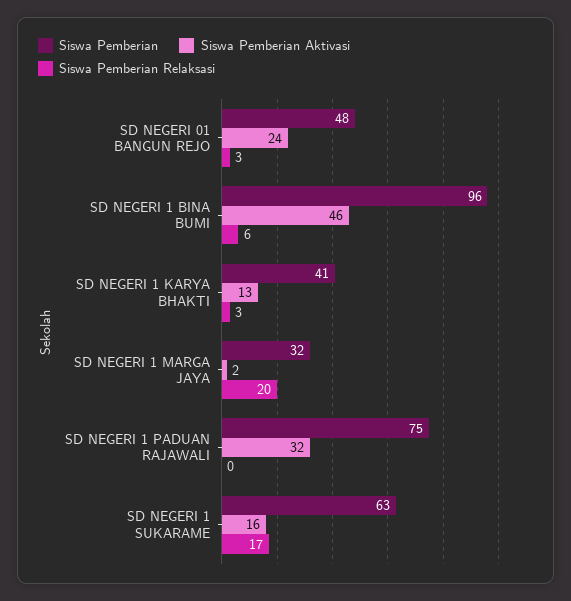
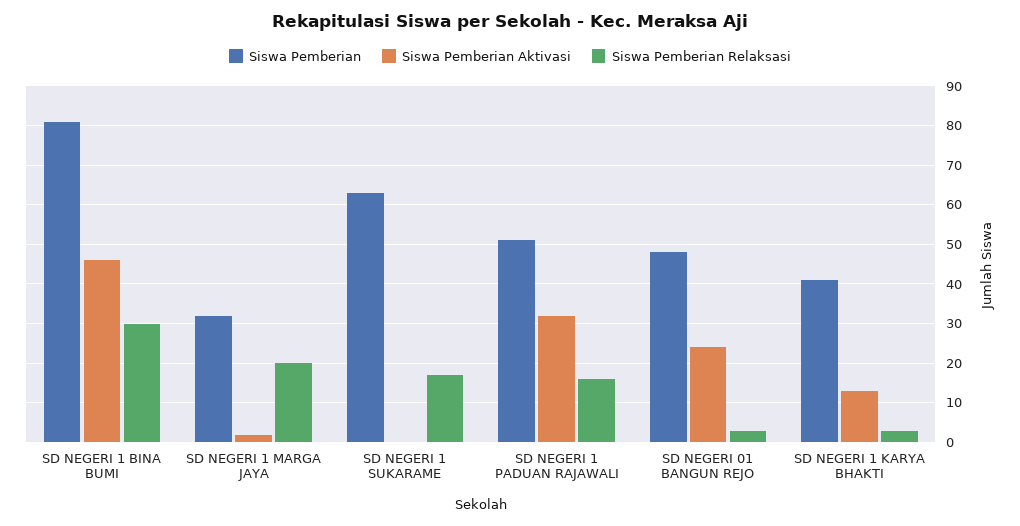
Siswa Pemberian, SD NEGERI 1 BINA BUMI: 96 -> 80
Siswa Pemberian Relaksasi, SD NEGERI 1 BINA BUMI: 6 -> 30
Siswa Pemberian, SD NEGERI 1 PADUAN RAJAWALI: 75 -> 50
Siswa Pemberian Relaksasi, SD NEGERI 1 PADUAN RAJAWALI: 0 -> 15
Siswa Pemberian Aktivasi, SD NEGERI 1 SUKARAME: 16 -> 0

